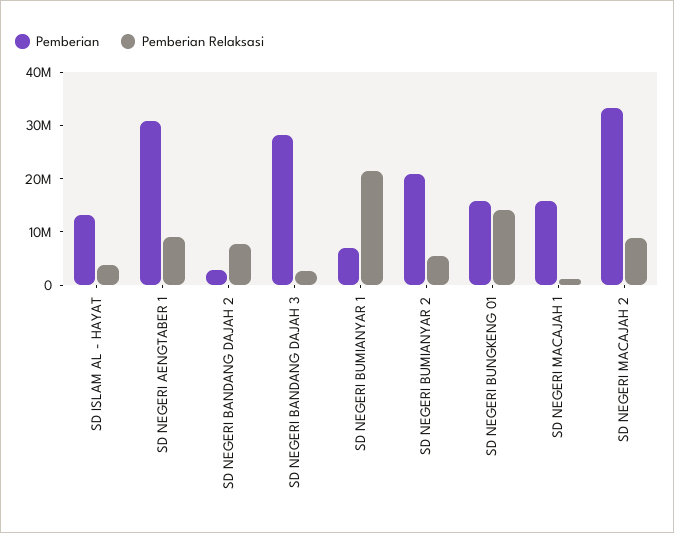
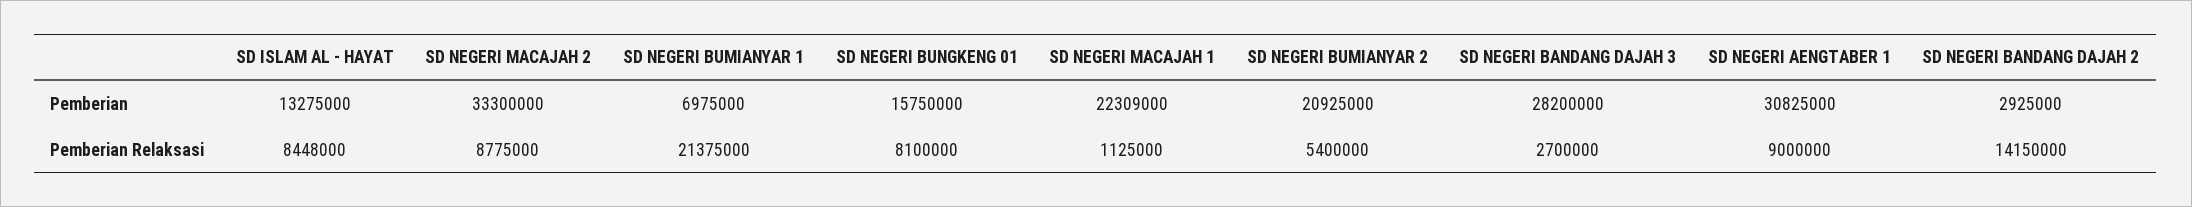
Pemberian Relaksasi, SD ISLAM AL - HAYAT: 4000000 -> 8448000
Pemberian Relaksasi, SD NEGERI BANDANG DAJAH 2: 8000000 -> 14150000
Pemberian Relaksasi, SD NEGERI BUNGKENG 01: 14000000 -> 8100000
Pemberian, SD NEGERI MACAJAH 1: 16000000 -> 22309000

